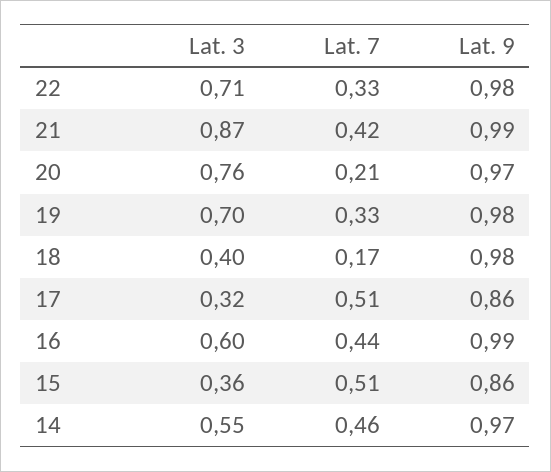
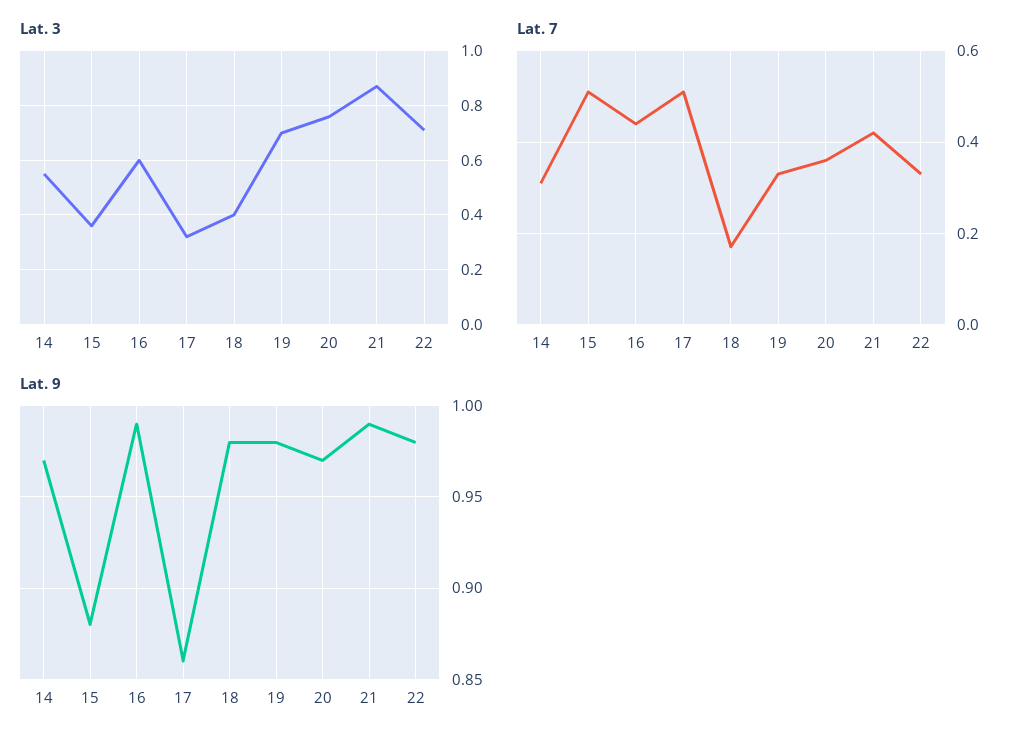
Lat. 7, 20: 0.21 -> 0.35
Lat. 9, 15: 0.86 -> 0.88
Lat. 7, 14: 0.46 -> 0.3

